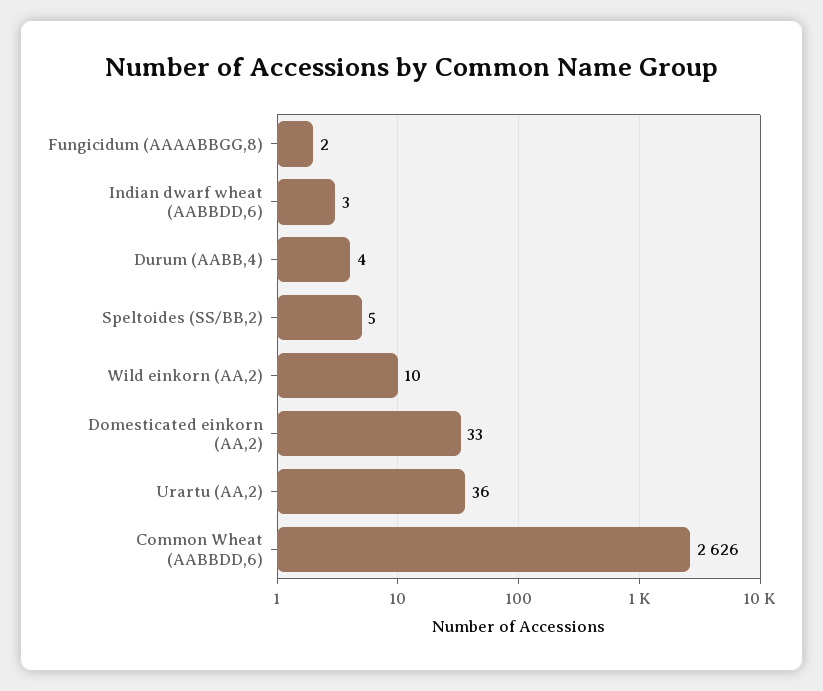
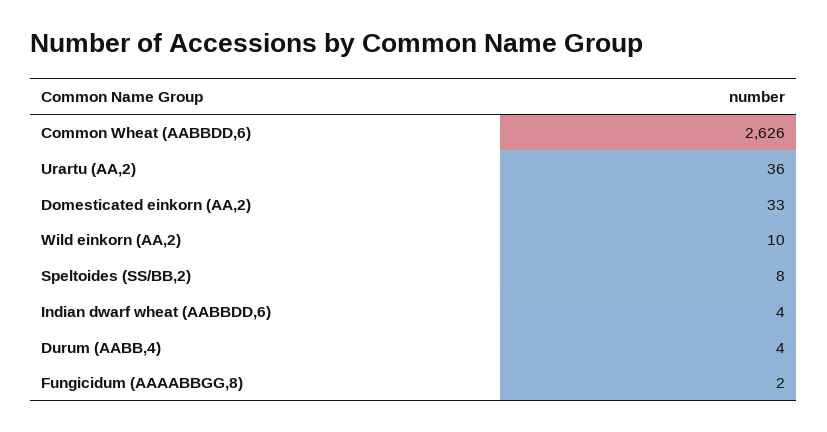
Indian dwarf wheat (AABBDD,6): 3 -> 4
Speltoides (SS/BB,2): 5 -> 8

